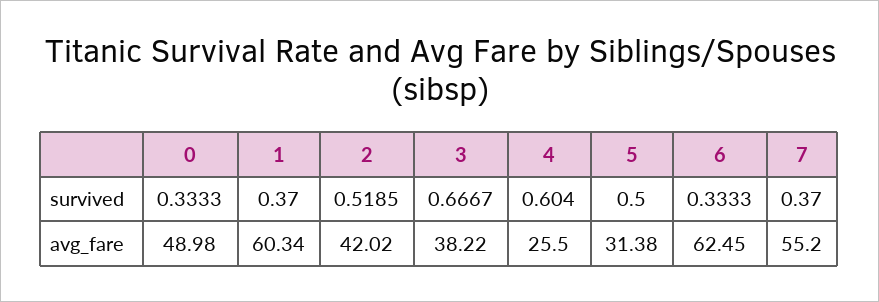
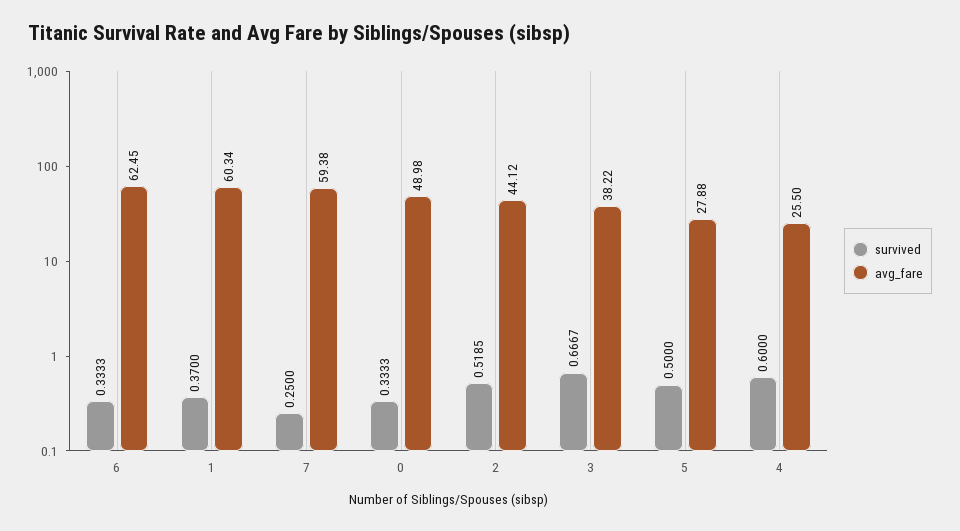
survived, 4: 0.604 -> 0.6
survived, 7: 0.37 -> 0.25
avg_fare, 2: 42.02 -> 44.12
avg_fare, 5: 31.38 -> 27.88
avg_fare, 7: 55.2 -> 59.38

